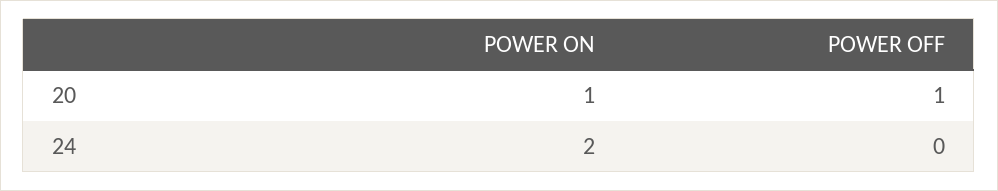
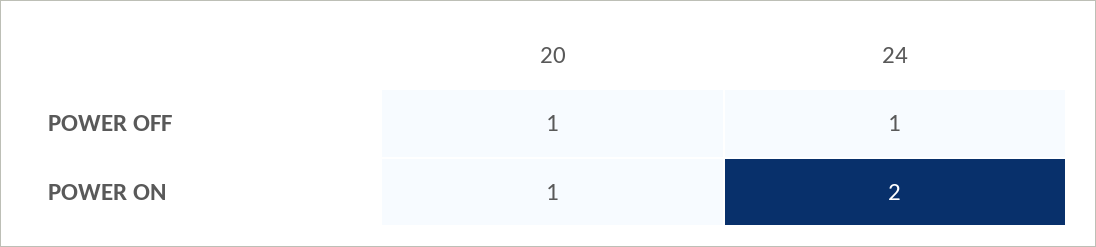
POWER OFF, 24: 0 -> 1

